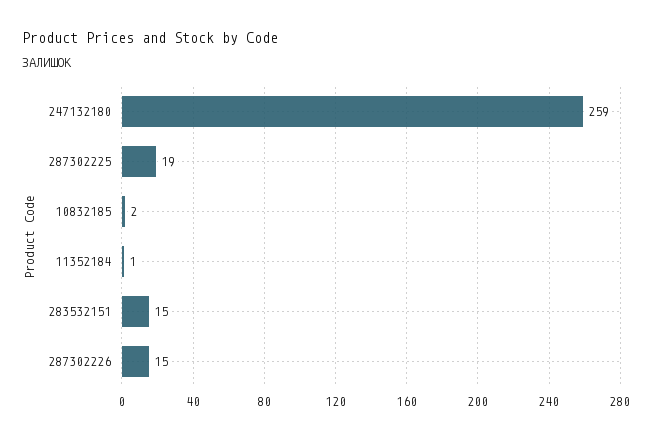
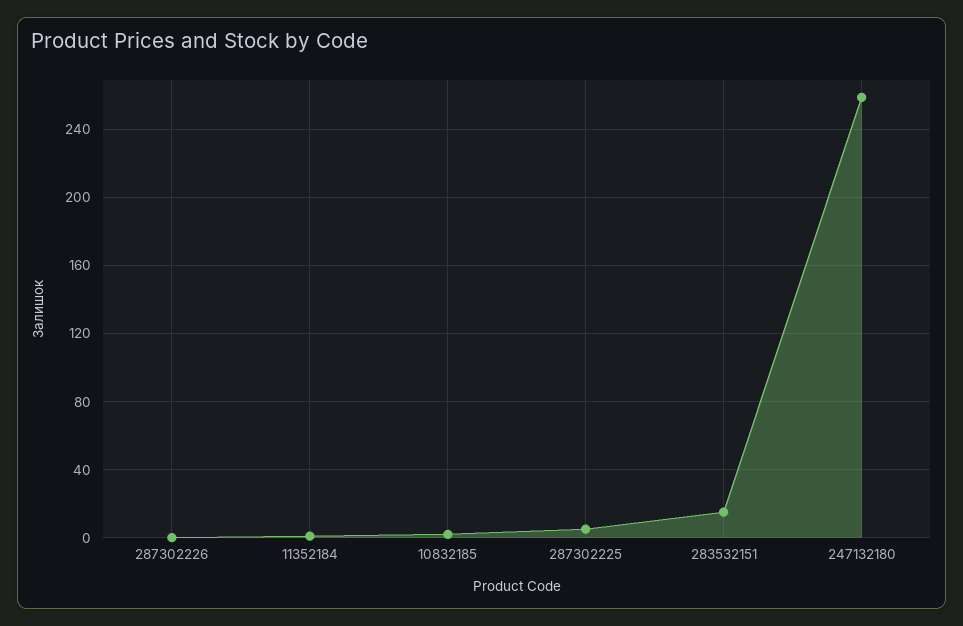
287302225: 19 -> 5
287302226: 15 -> 0

